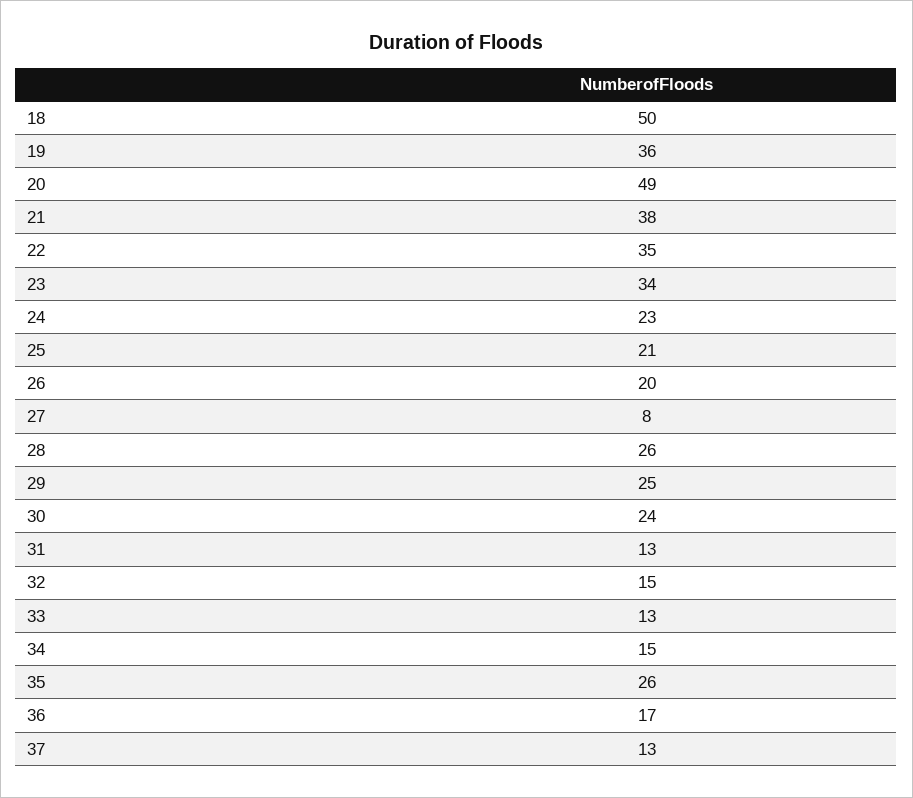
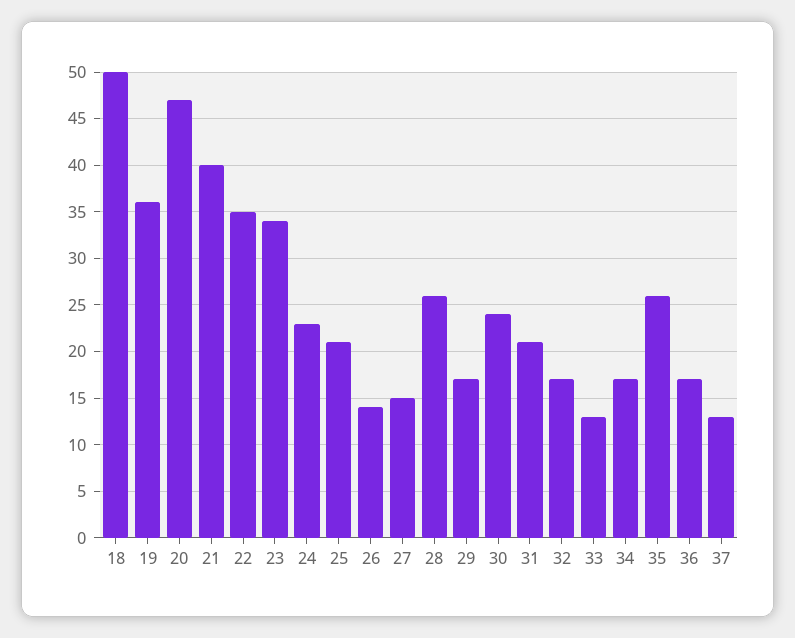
20: 49 -> 47
21: 38 -> 40
26: 20 -> 14
27: 8 -> 15
29: 25 -> 17
31: 13 -> 21
32: 15 -> 17
34: 15 -> 17

